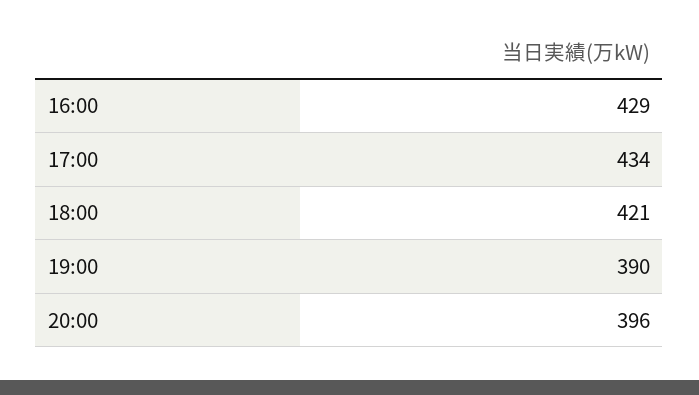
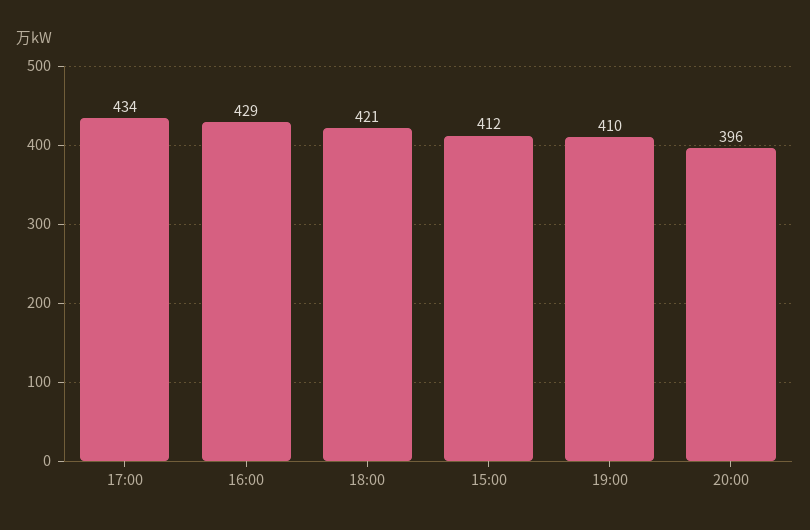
19:00: 390 -> 410
15:00: none -> 412

